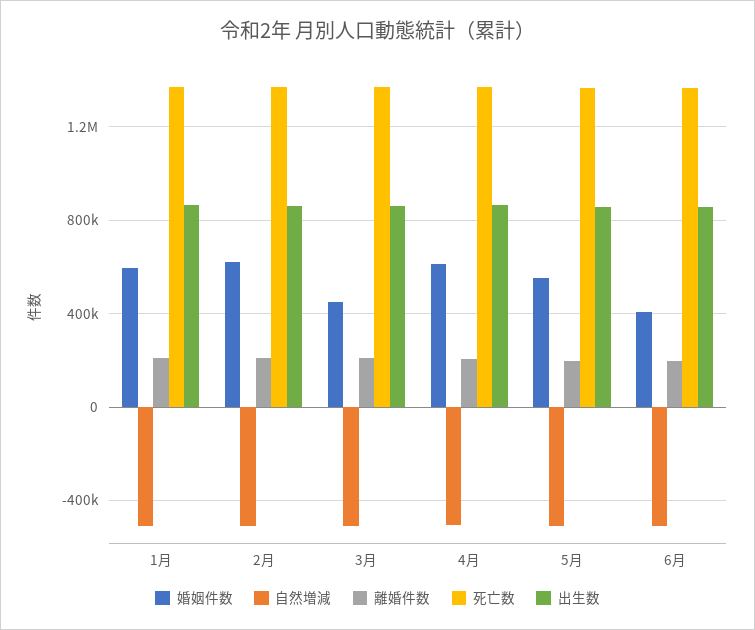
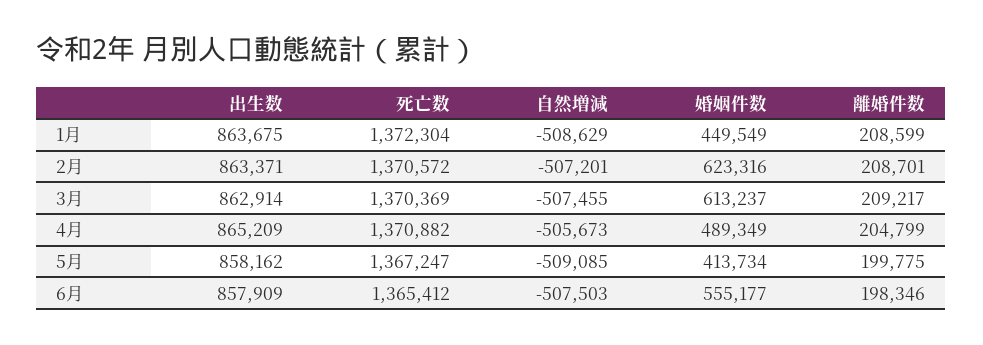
婚姻件数, 1月: 600000 -> 449549
婚姻件数, 3月: 450000 -> 613237
婚姻件数, 4月: 600000 -> 489349
婚姻件数, 5月: 550000 -> 413734
婚姻件数, 6月: 400000 -> 555177

